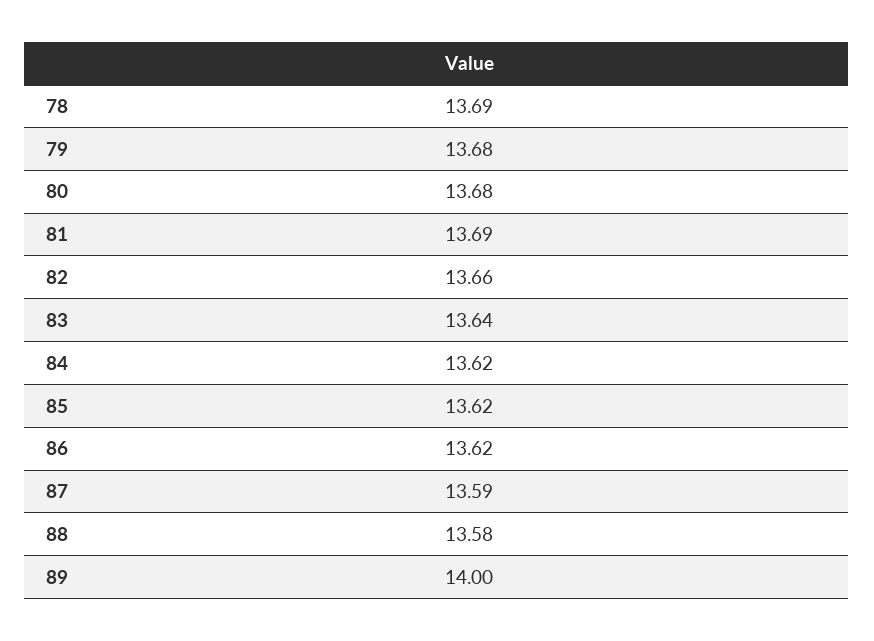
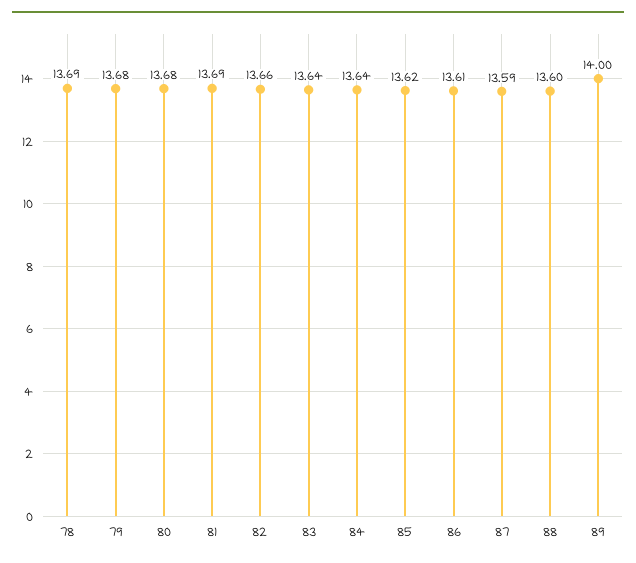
84: 13.62 -> 13.64
86: 13.62 -> 13.61
88: 13.58 -> 13.6

